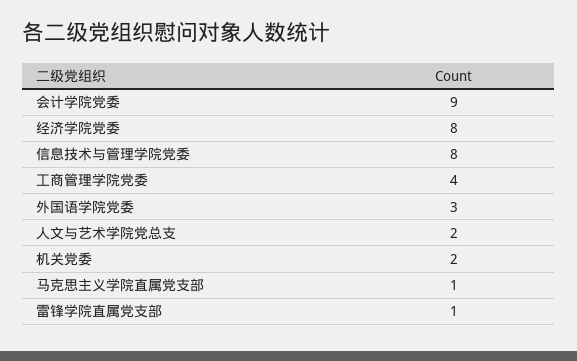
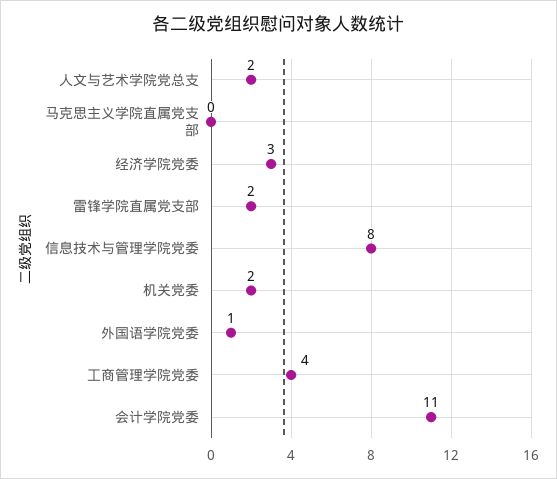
会计学院党委: 9 -> 11
经济学院党委: 8 -> 3
外国语学院党委: 3 -> 1
马克思主义学院直属党支部: 1 -> 0
雷锋学院直属党支部: 1 -> 2

